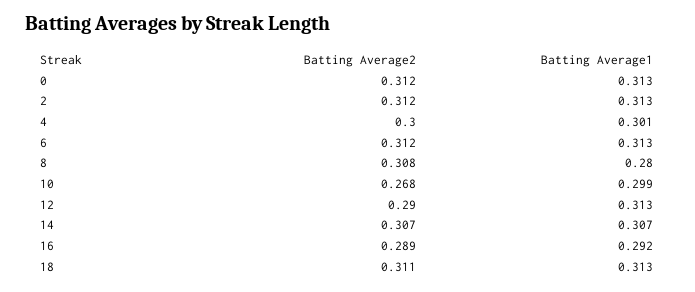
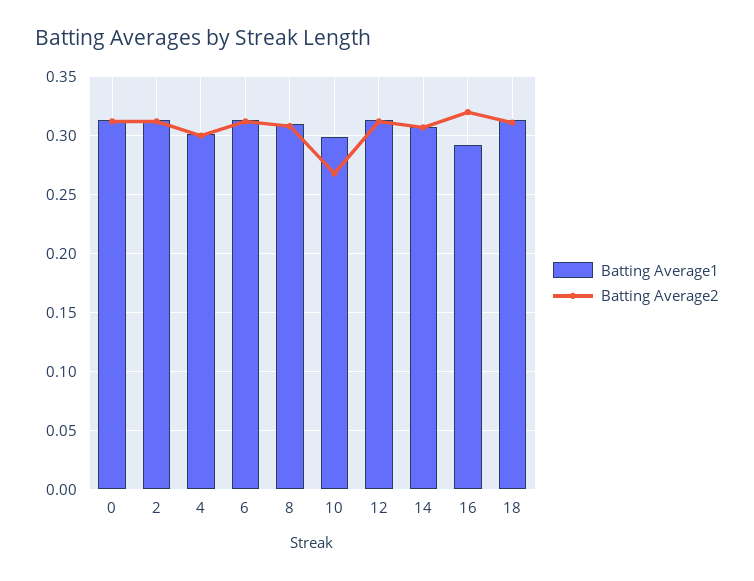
Batting Average1, 8: 0.28 -> 0.31
Batting Average2, 12: 0.29 -> 0.31
Batting Average2, 16: 0.289 -> 0.32

